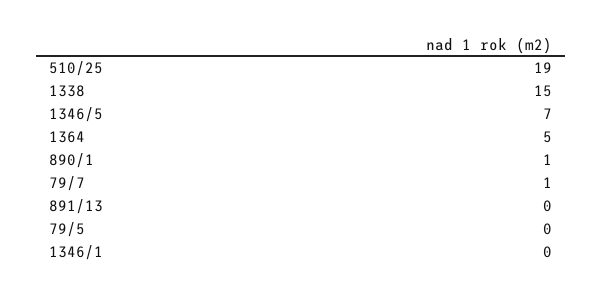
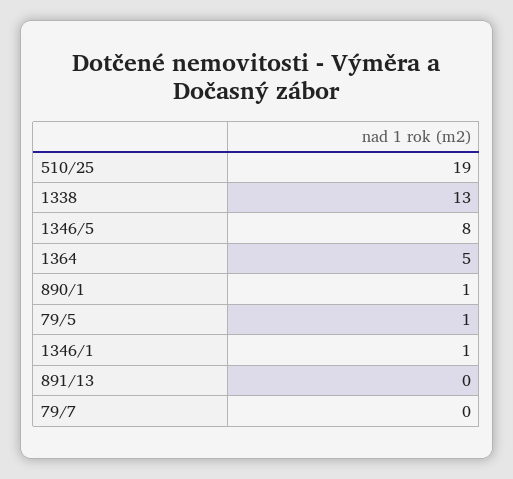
1338: 15 -> 13
1346/5: 7 -> 8
79/7: 1 -> 0
79/5: 0 -> 1
1346/1: 0 -> 1

